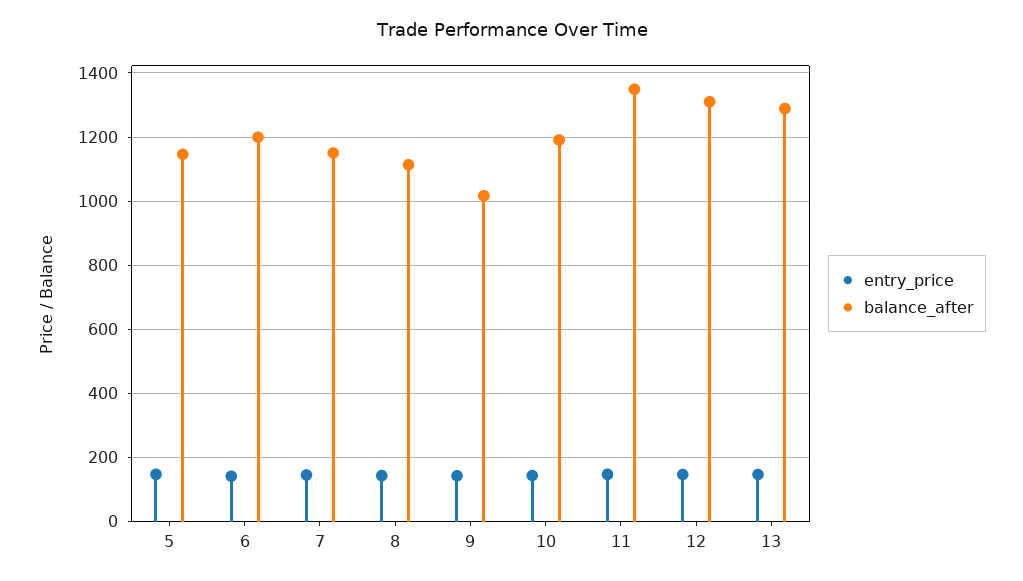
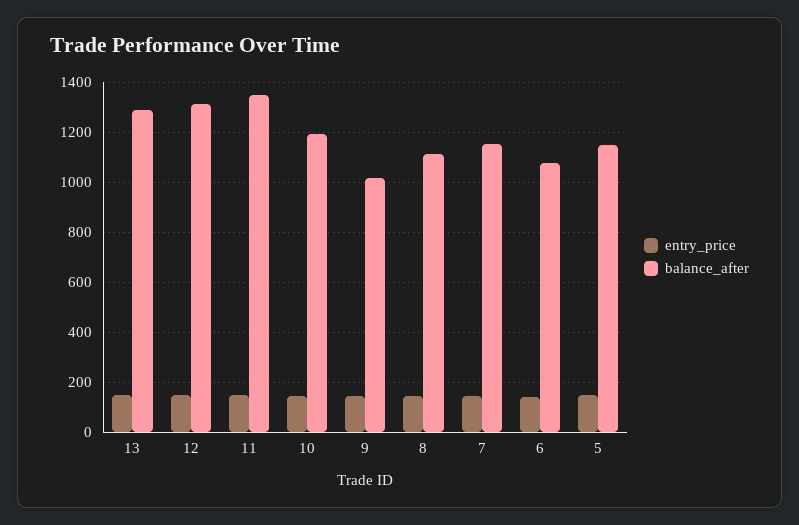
balance_after, 6: 1200 -> 1075

